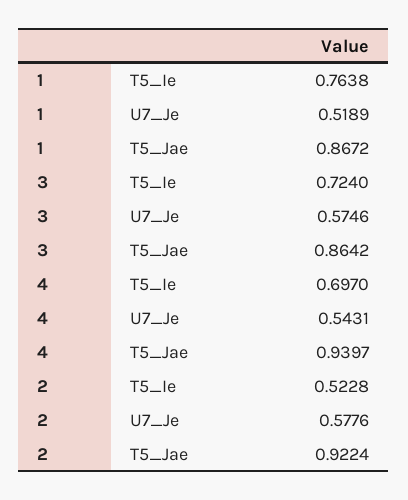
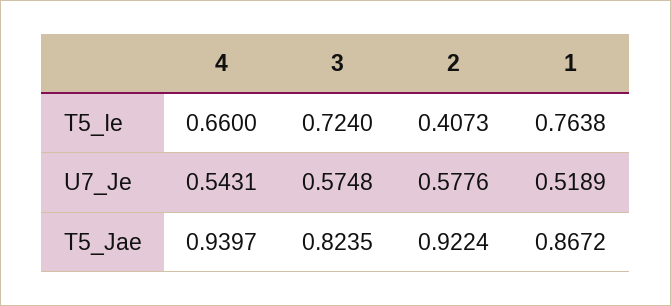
3, U7_Je: 0.5746 -> 0.5748
3, T5_Jae: 0.8642 -> 0.8235
4, T5_Ie: 0.697 -> 0.66
2, T5_Ie: 0.5228 -> 0.4073

